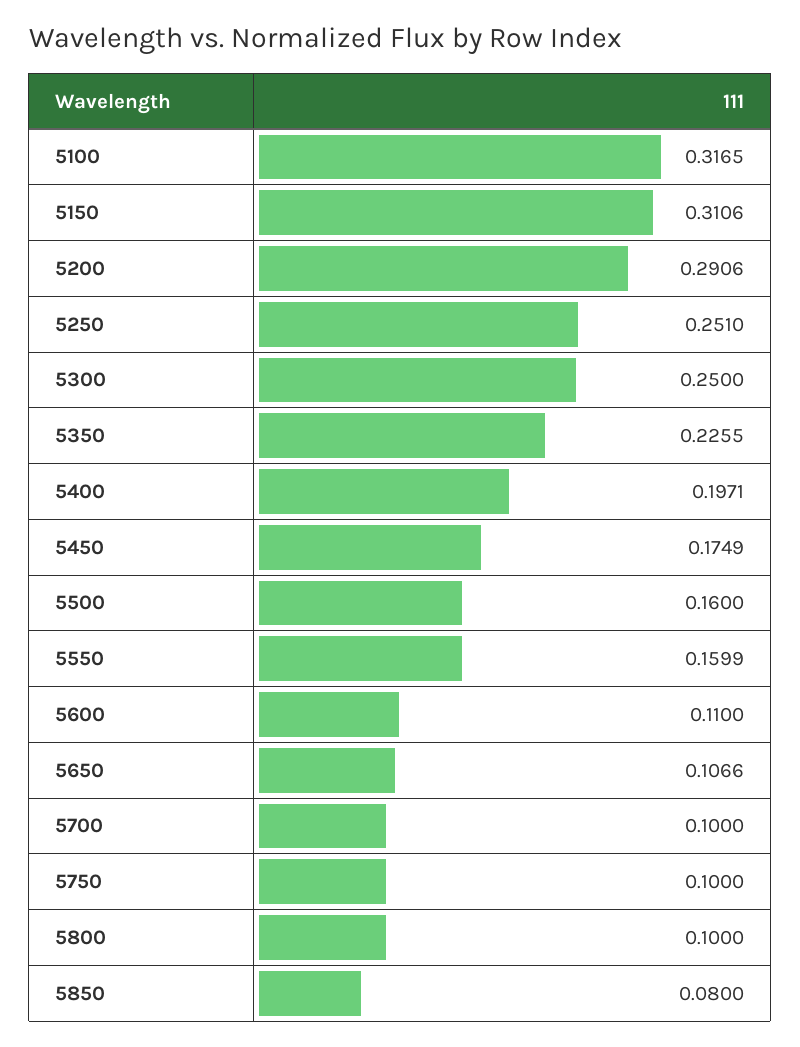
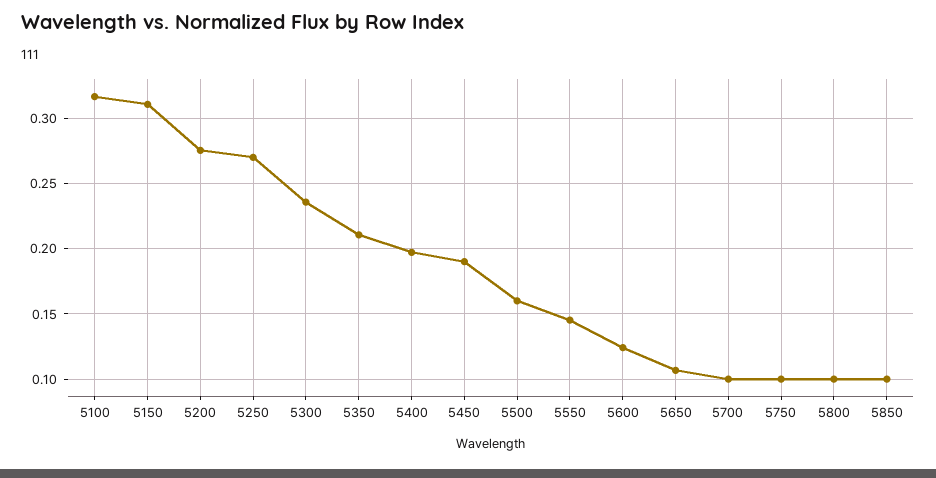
5200: 0.2906 -> 0.275
5250: 0.251 -> 0.27
5300: 0.25 -> 0.235
5350: 0.2255 -> 0.21
5450: 0.1749 -> 0.19
5550: 0.1599 -> 0.145
5600: 0.11 -> 0.125
5850: 0.08 -> 0.1

